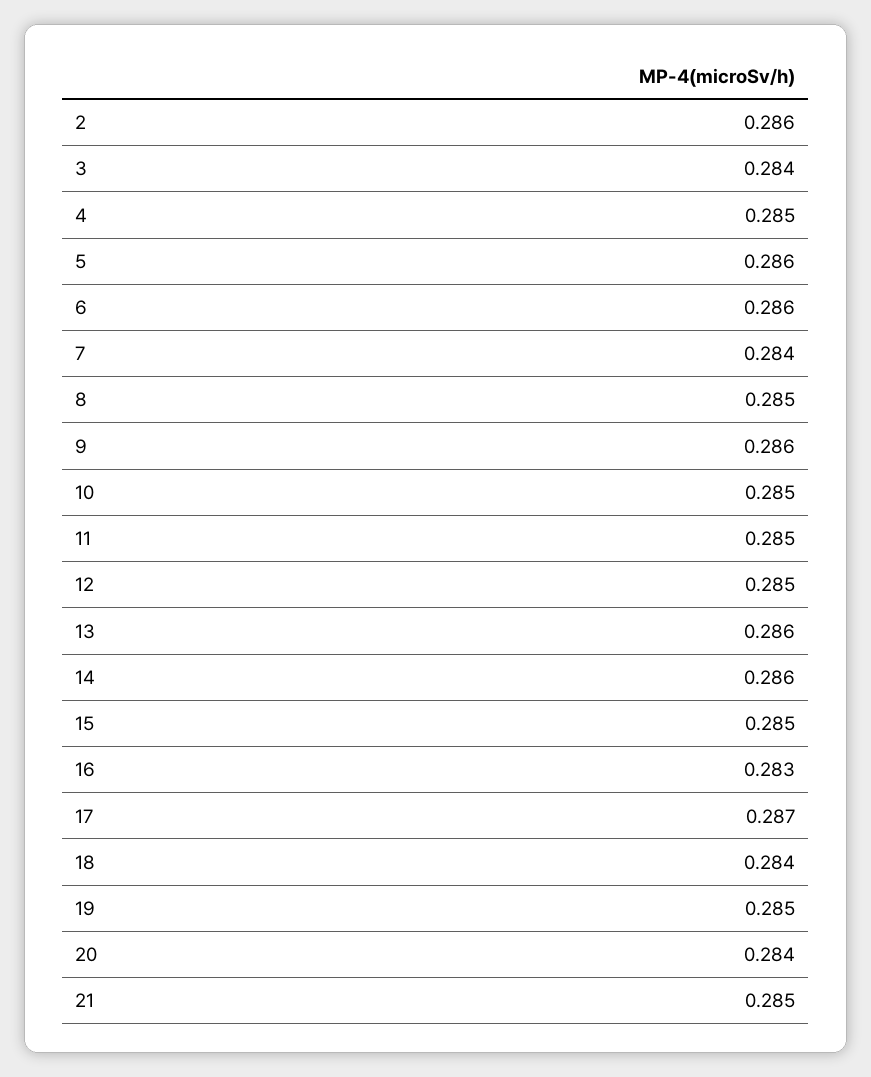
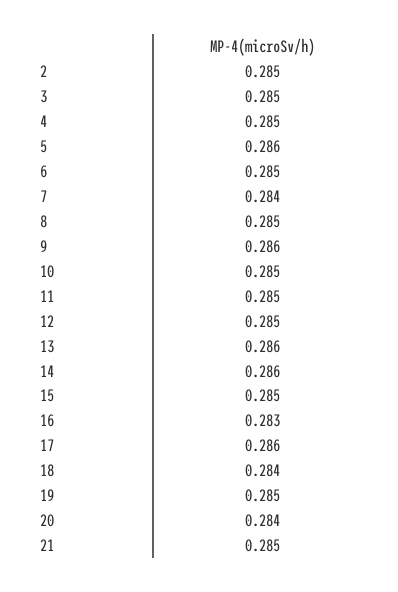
2: 0.286 -> 0.285
3: 0.284 -> 0.285
6: 0.286 -> 0.285
17: 0.287 -> 0.286

